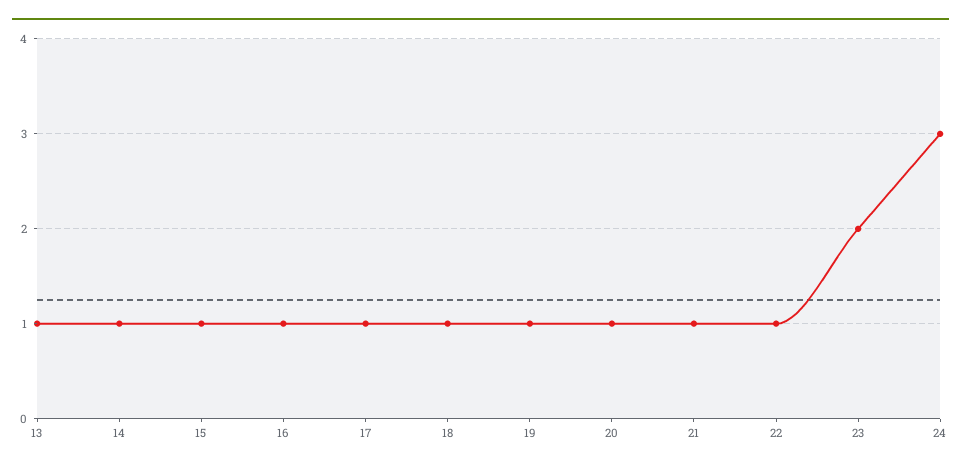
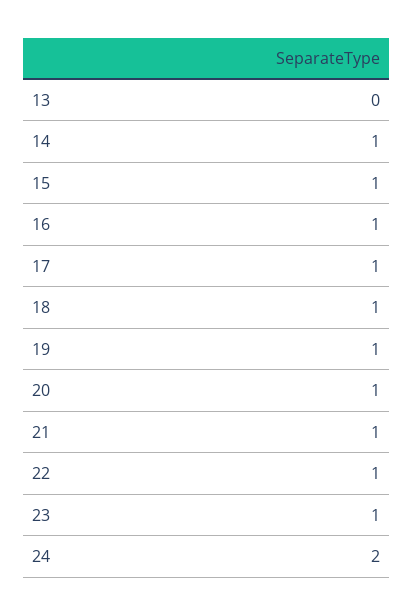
13: 1 -> 0
23: 2 -> 1
24: 3 -> 2

